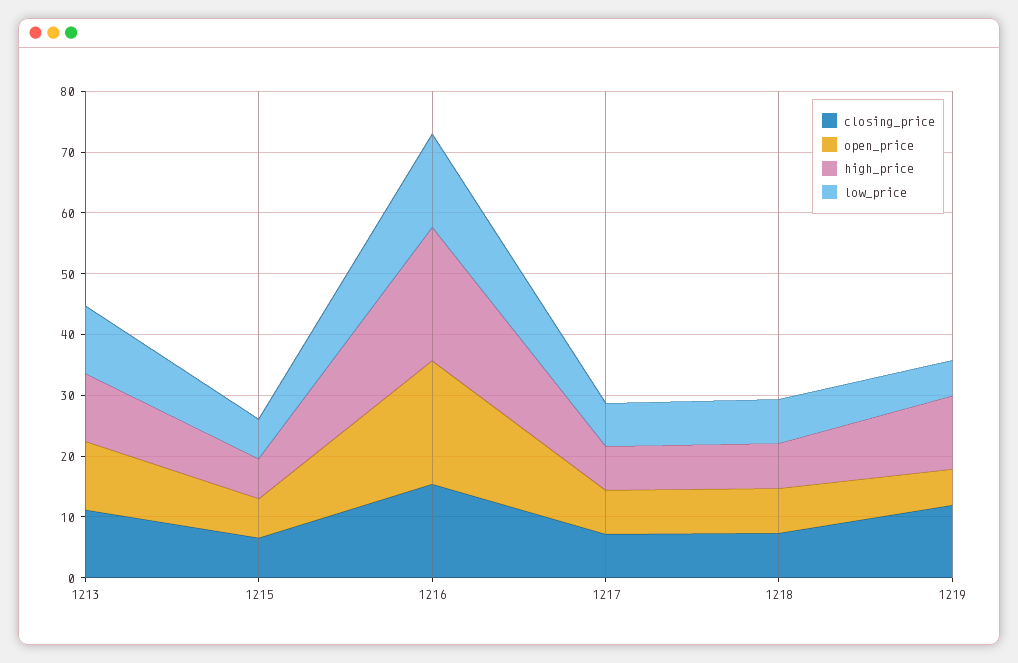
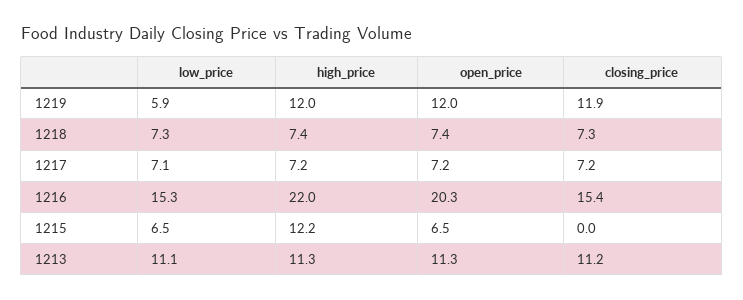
closing_price, 1215: 6 -> 0
high_price, 1215: 6 -> 12.2
open_price, 1219: 6 -> 12

